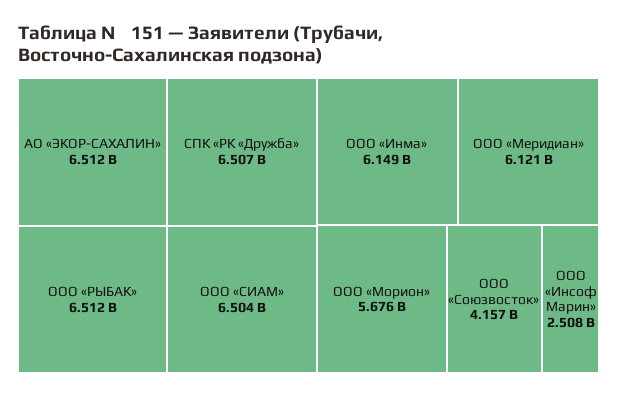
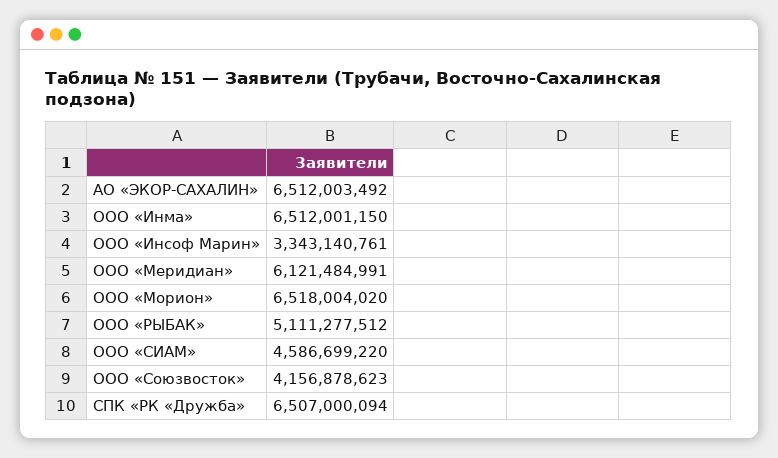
ООО «РЫБАК»: 6512000000 -> 5111277512
ООО «СИАМ»: 6504000000 -> 4586699220
ООО «Инма»: 6149000000 -> 6512001150
ООО «Морион»: 5676000000 -> 6518004020
ООО «Инсоф Марин»: 2508000000 -> 3343140761

